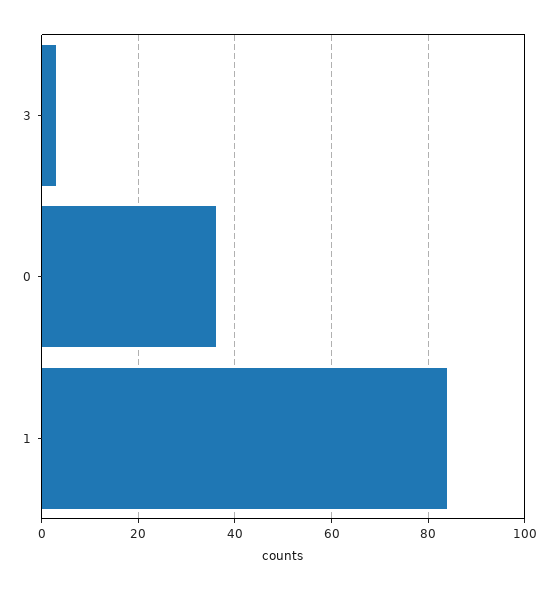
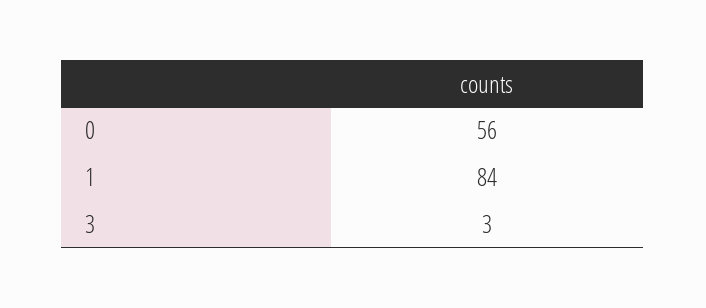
0: 35 -> 56

